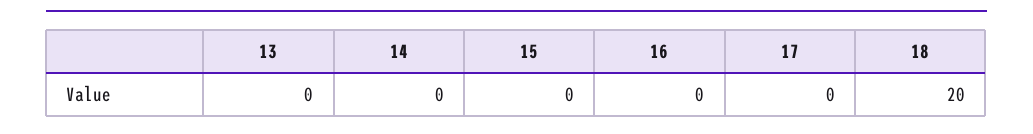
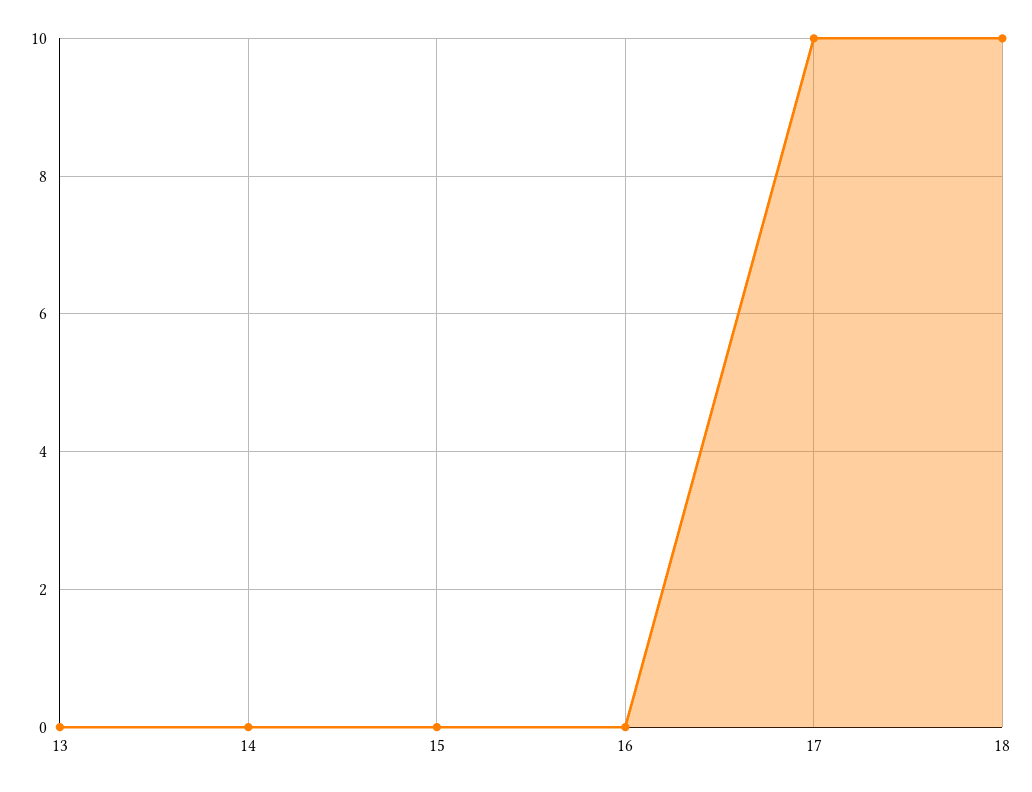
17: 0 -> 10
18: 20 -> 10

